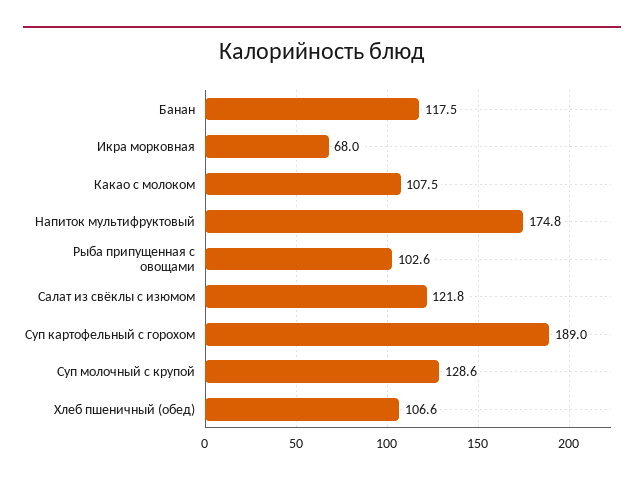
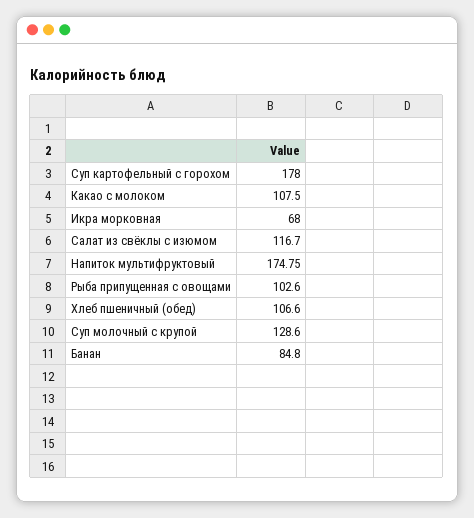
Банан: 117.5 -> 84.8
Салат из свёклы с изюмом: 121.8 -> 116.7
Суп картофельный с горохом: 189 -> 178

